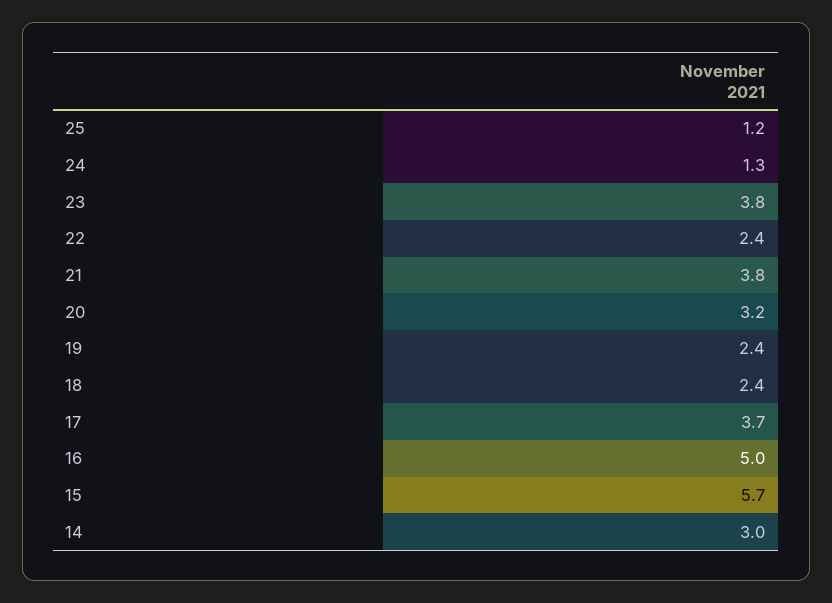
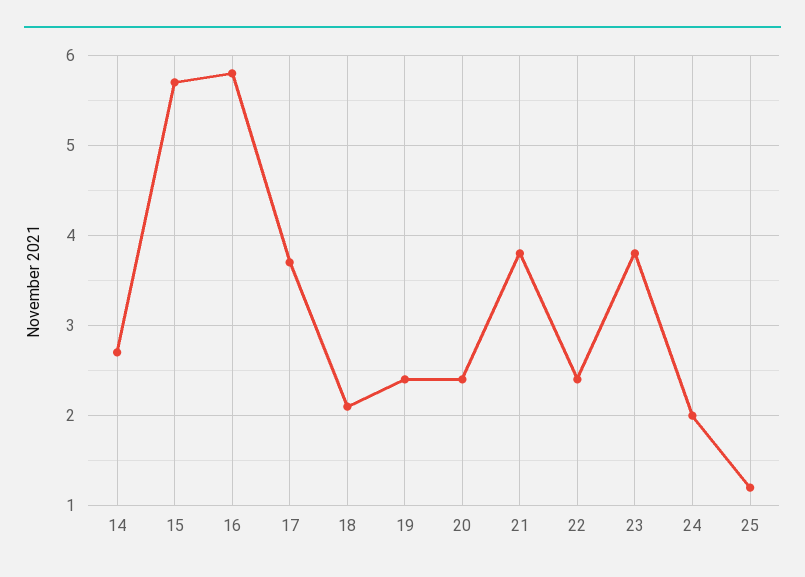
24: 1.3 -> 2
20: 3.2 -> 2.4
18: 2.4 -> 2.1
16: 5 -> 5.8
14: 3 -> 2.7

